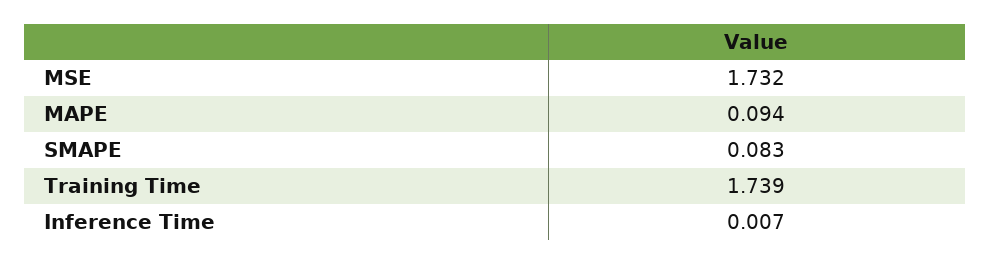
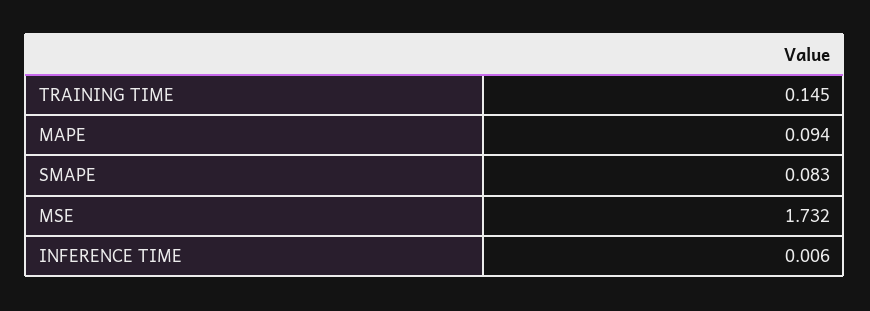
Training Time: 1.739 -> 0.145
Inference Time: 0.007 -> 0.006

